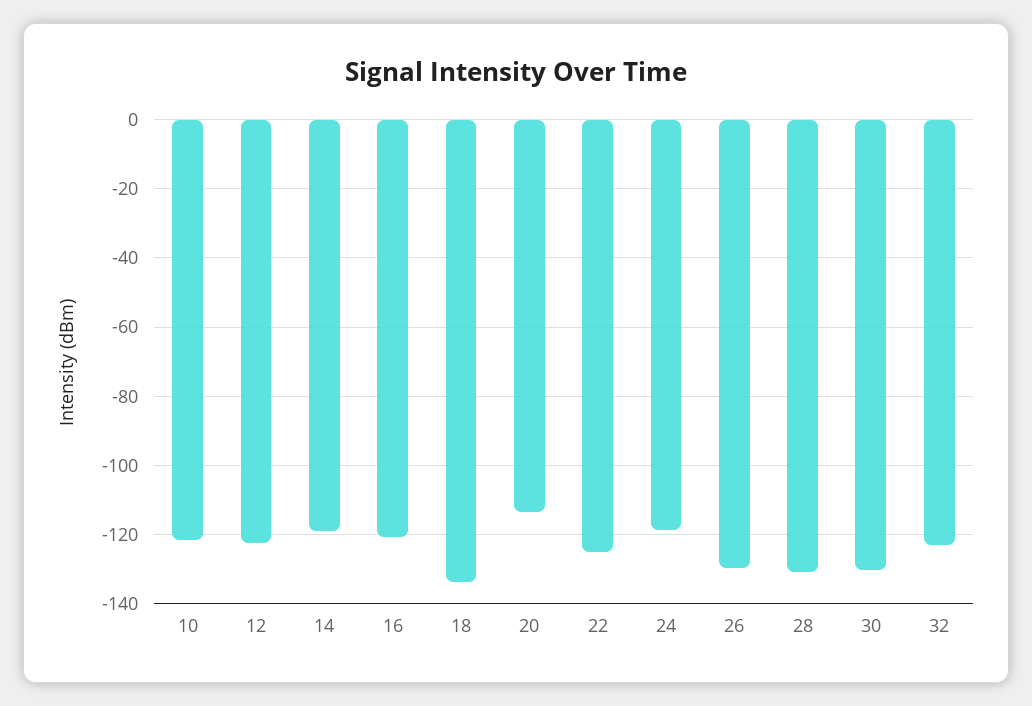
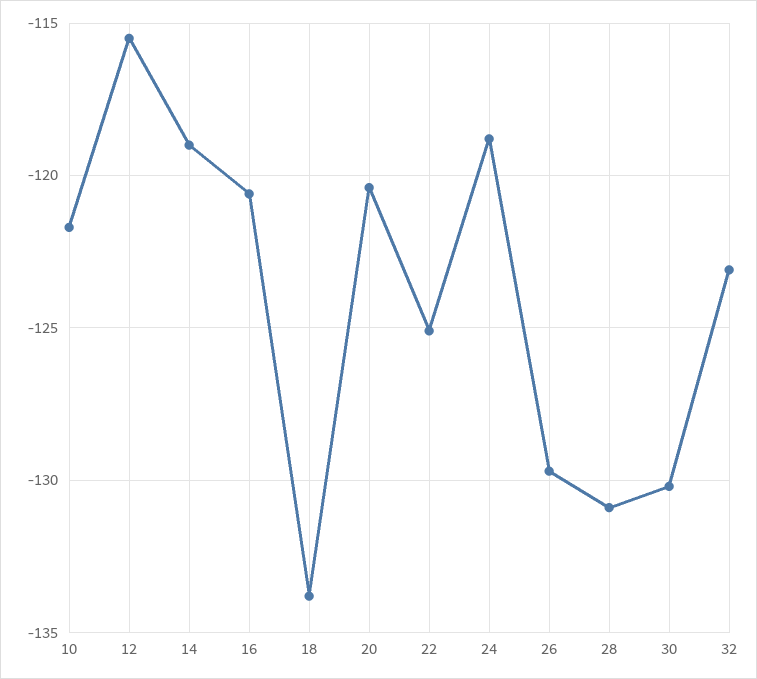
12: -122 -> -115.5
20: -114 -> -120.5

